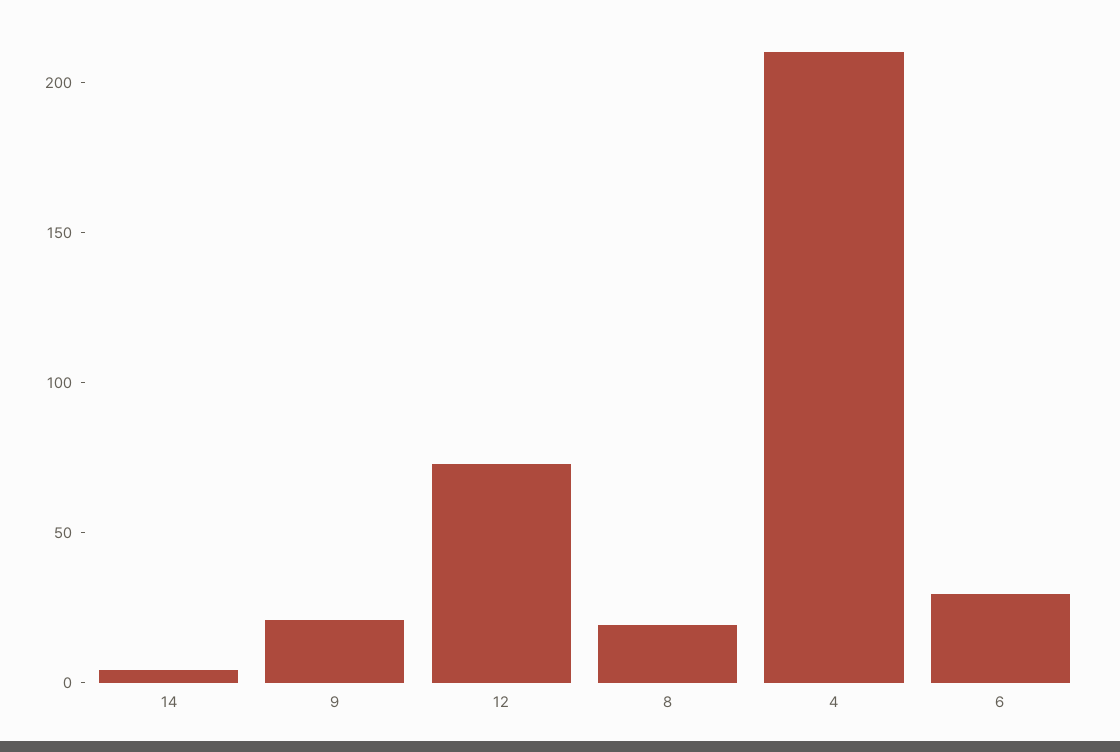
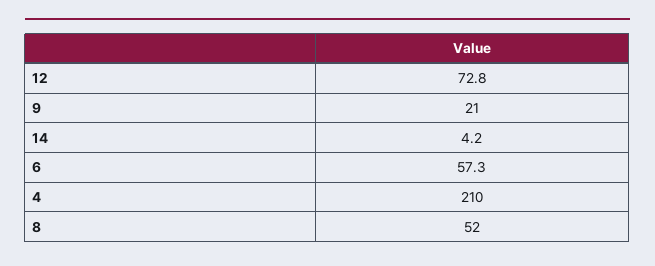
8: 20 -> 52
6: 30 -> 57.3

